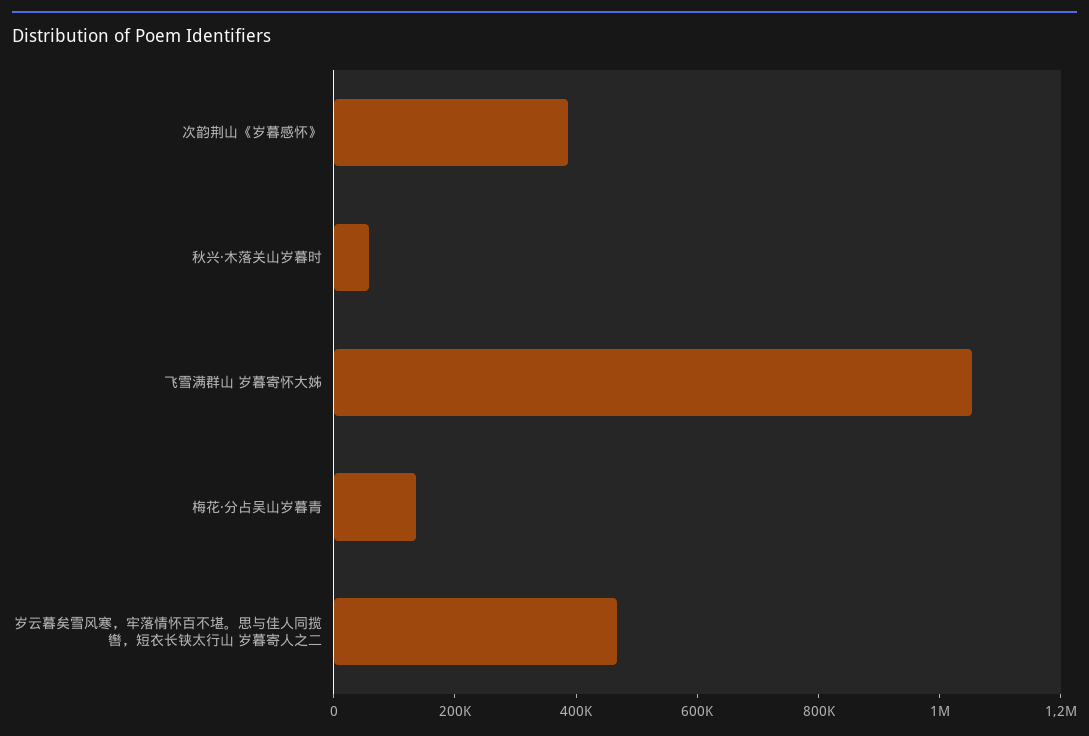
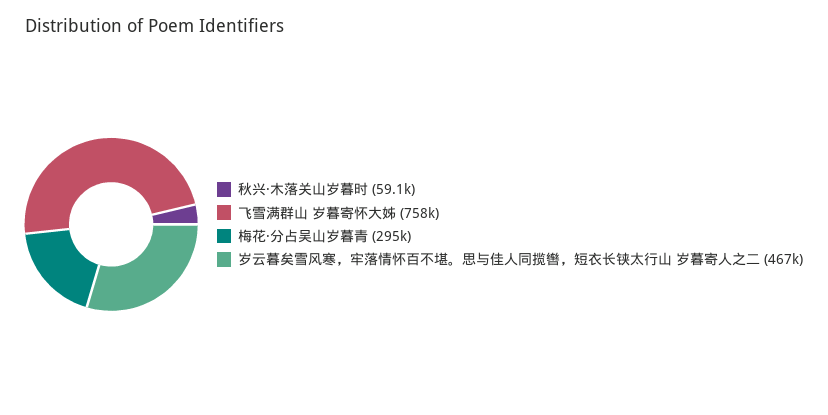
次韵荆山《岁暮感怀》: 400000 -> none
飞雪满群山 岁暮寄怀大姊: 1050000 -> 758000
梅花·分占吴山岁暮青: 150000 -> 295000

